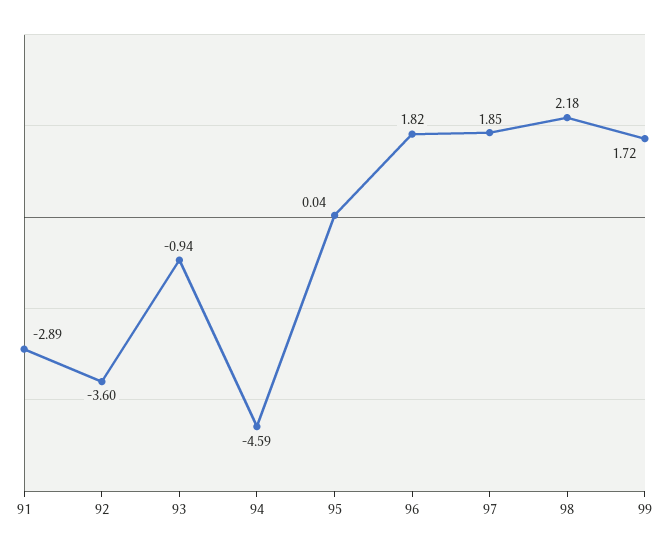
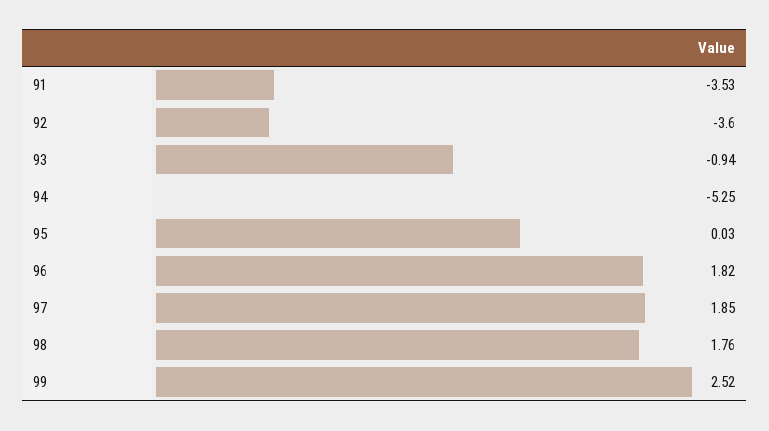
91: -2.89 -> -3.53
94: -4.59 -> -5.25
95: 0.04 -> 0.03
98: 2.18 -> 1.76
99: 1.72 -> 2.52

